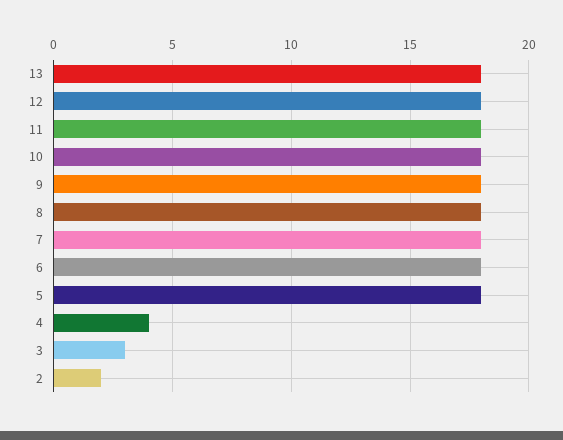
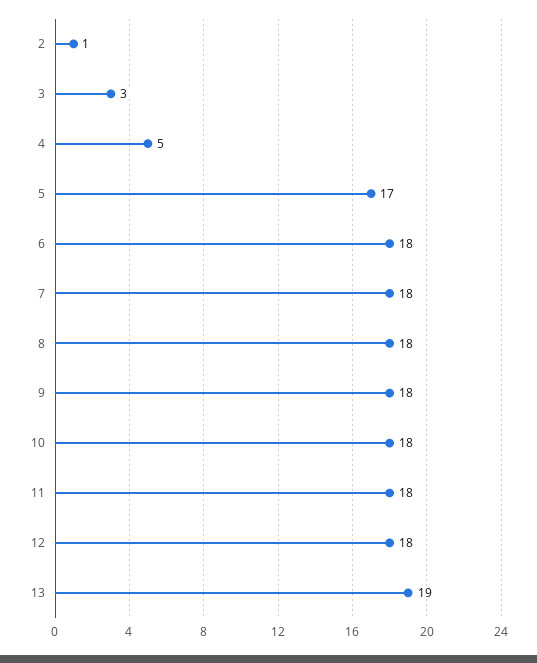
13: 18 -> 19
5: 18 -> 17
4: 4 -> 5
2: 2 -> 1

